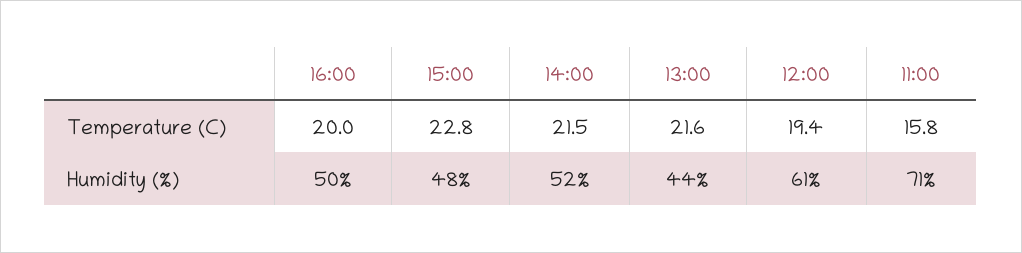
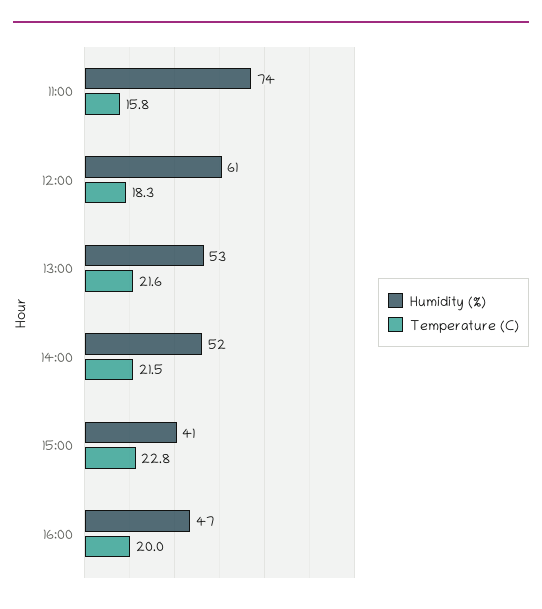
Temperature (C), 12:00: 19.4 -> 18.3
Humidity (%), 16:00: 50 -> 47
Humidity (%), 15:00: 48 -> 41
Humidity (%), 13:00: 44 -> 53
Humidity (%), 11:00: 71 -> 74

